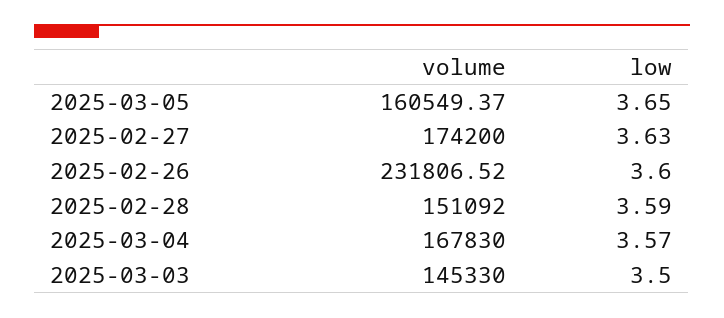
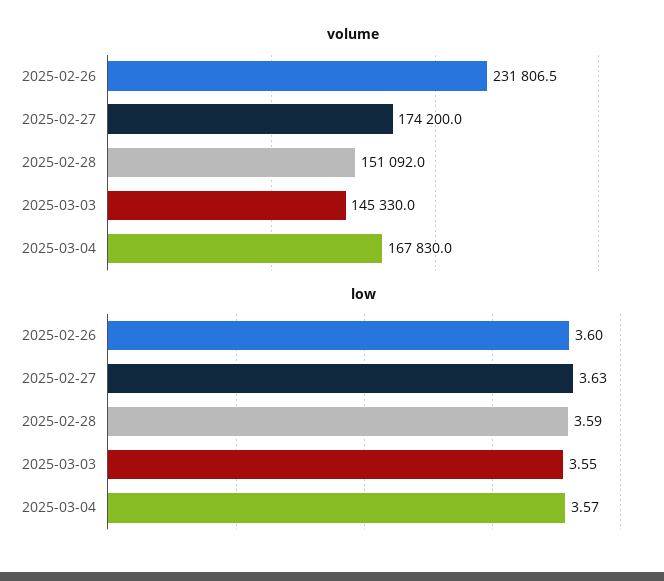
volume, 2025-03-05: 160549.37 -> none
low, 2025-03-05: 3.65 -> none
low, 2025-03-03: 3.5 -> 3.55

